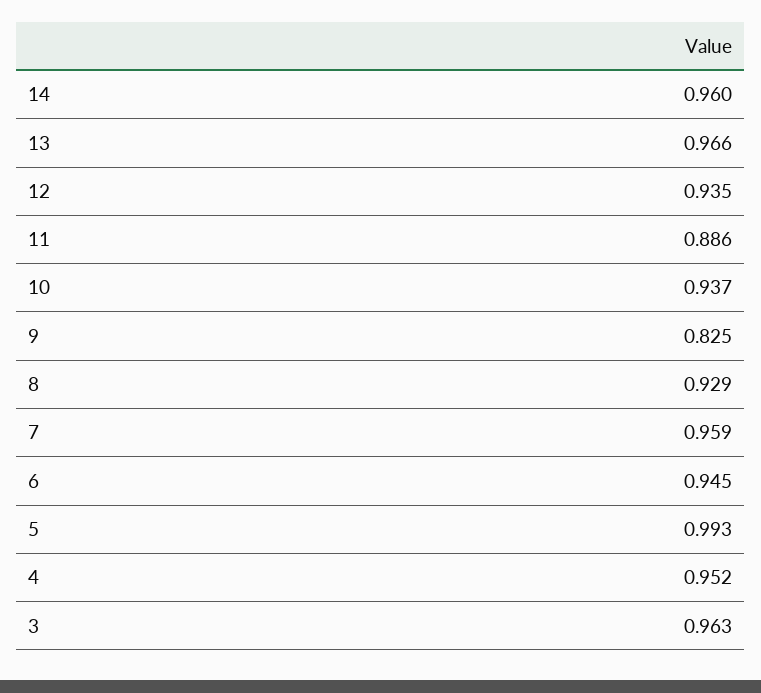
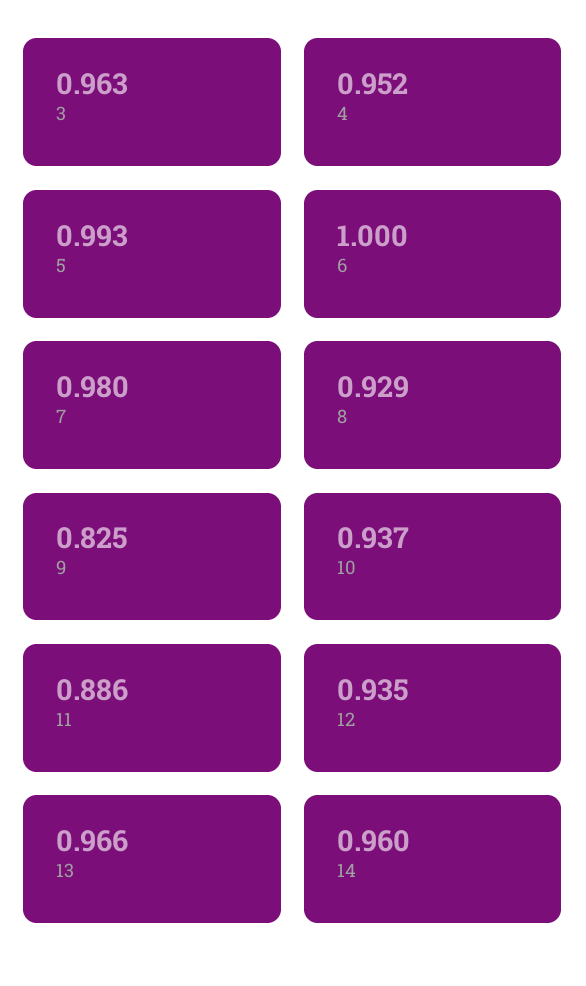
7: 0.959 -> 0.98
6: 0.945 -> 1

